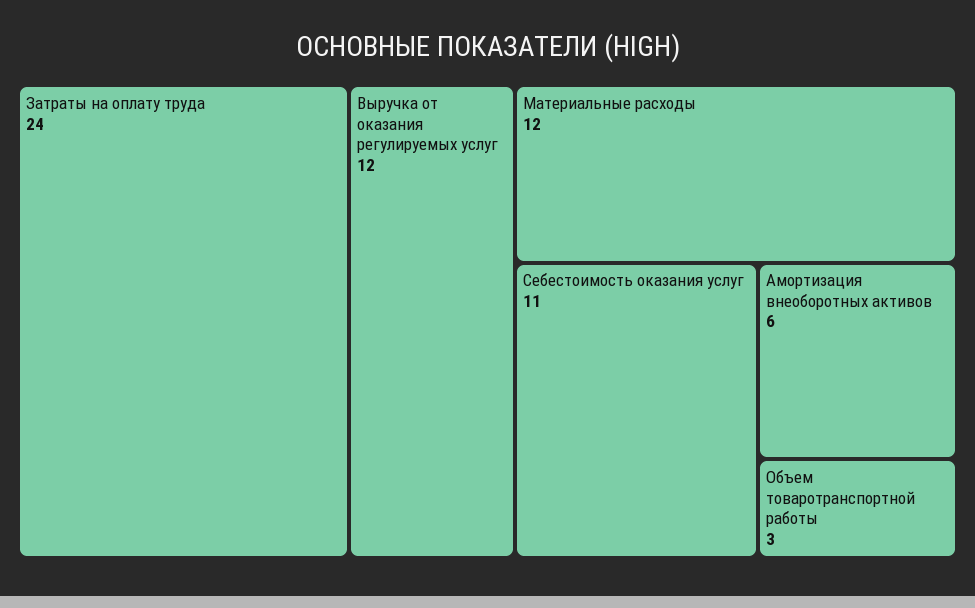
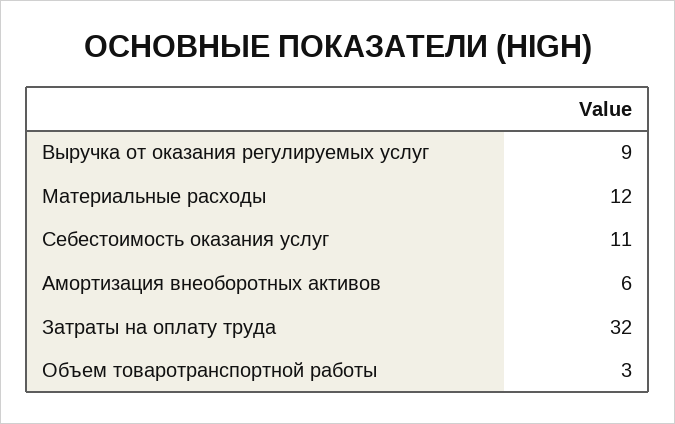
Затраты на оплату труда: 24 -> 32
Выручка от оказания регулируемых услуг: 12 -> 9

